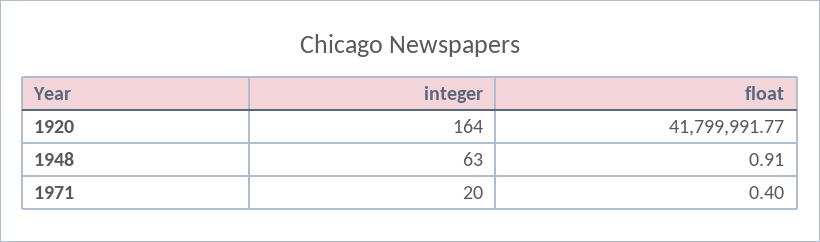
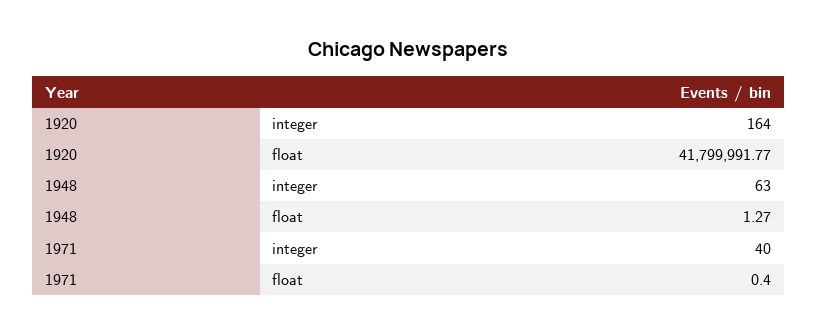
float, 1948: 0.91 -> 1.27
integer, 1971: 20 -> 40

